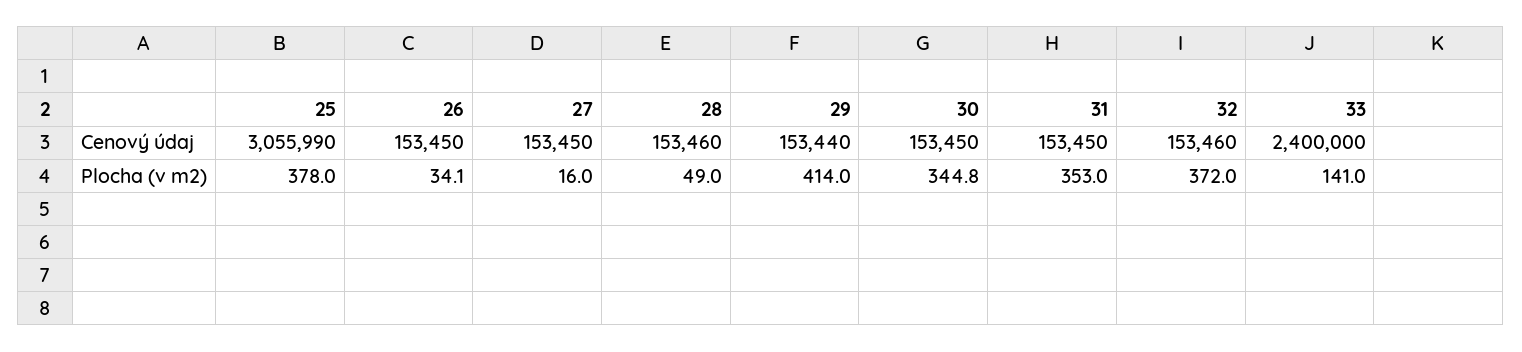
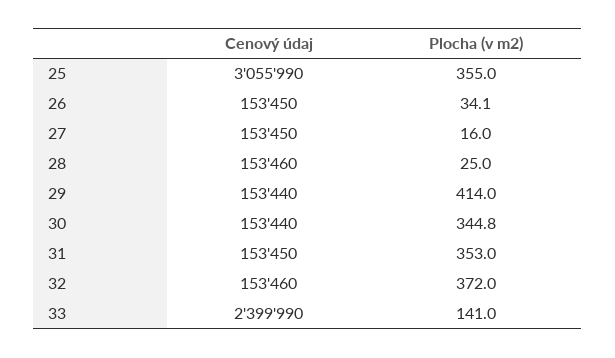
30, Cenový údaj: 153450 -> 153440
33, Cenový údaj: 2400000 -> 2399990
25, Plocha (v m2): 378 -> 355
28, Plocha (v m2): 49 -> 25

